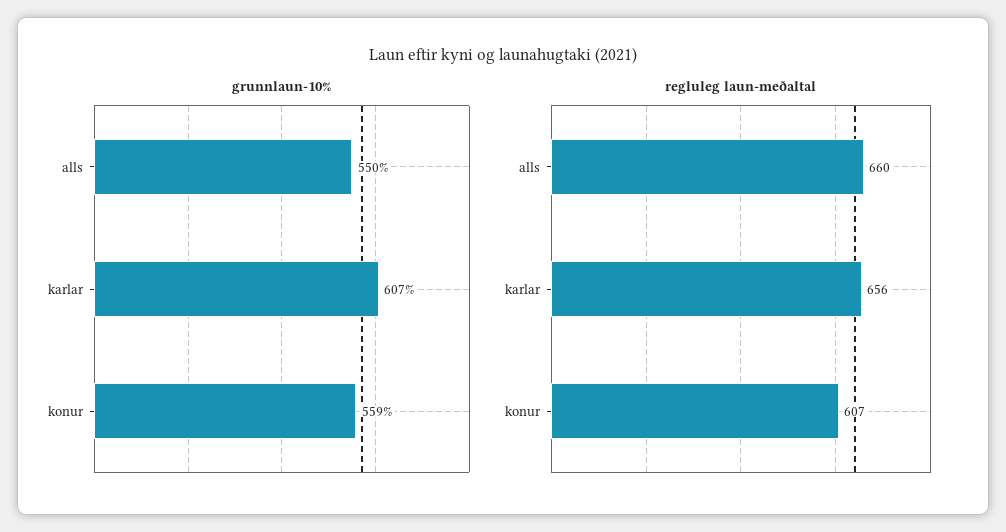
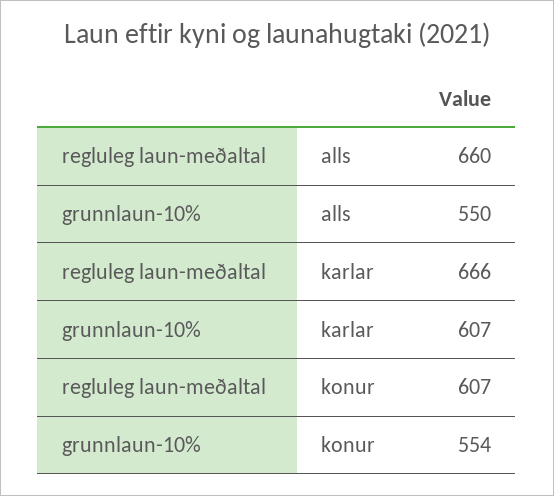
grunnlaun-10%, konur: 559 -> 554
regluleg laun-meðaltal, karlar: 656 -> 666

